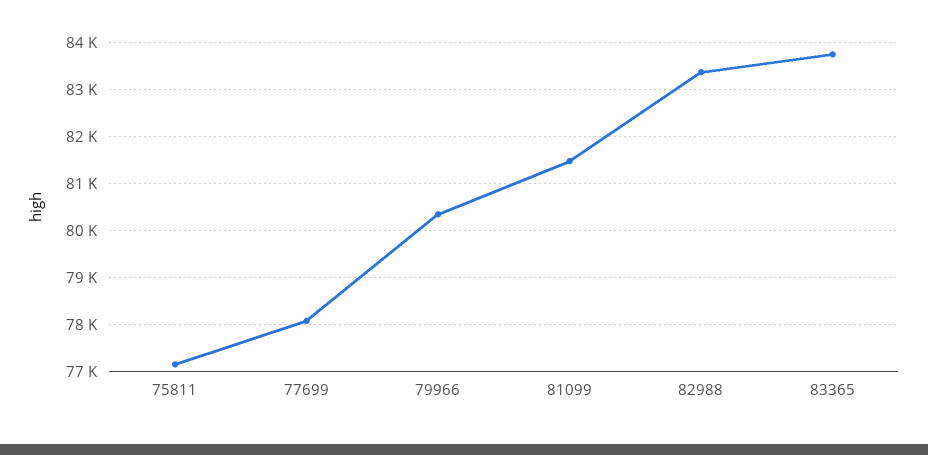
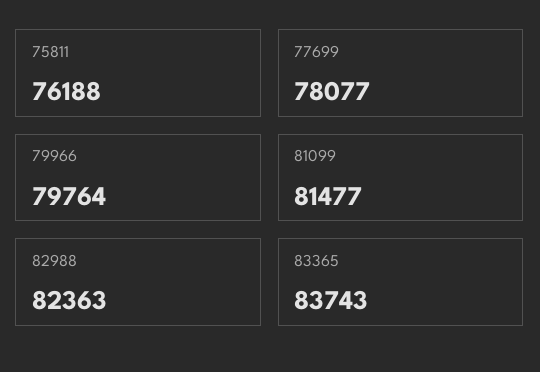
75811: 77200 -> 76188
79966: 80400 -> 79764
82988: 83400 -> 82363

